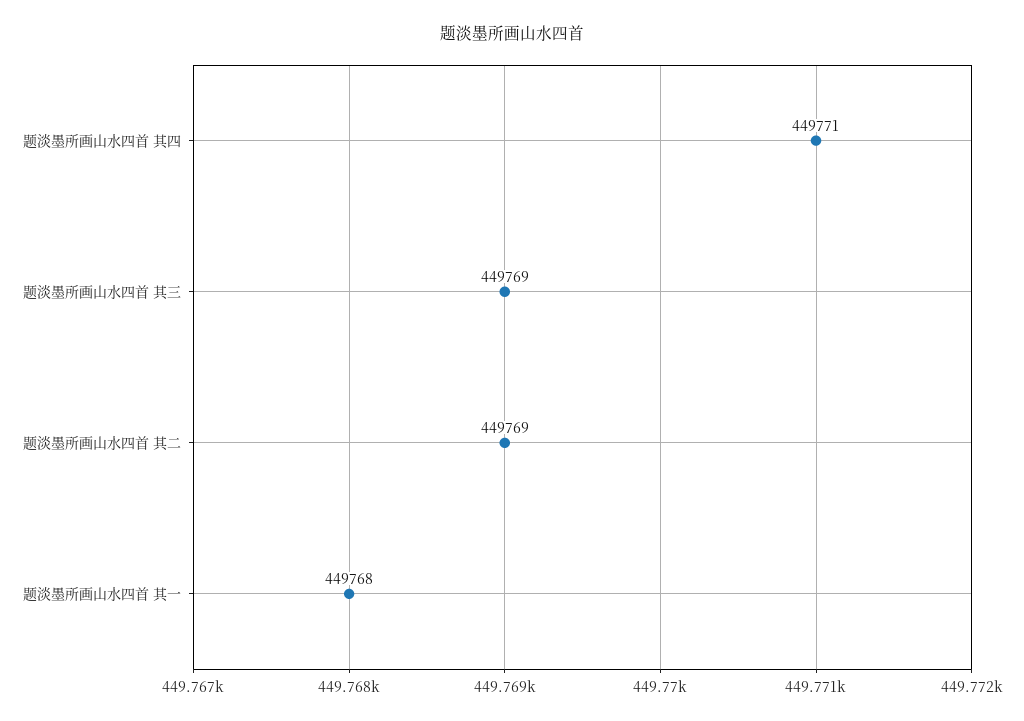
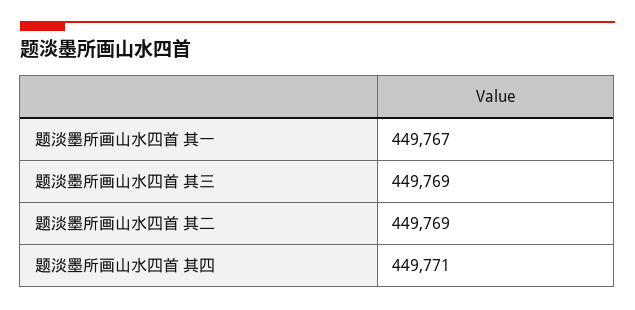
题淡墨所画山水四首 其一: 449768 -> 449767

